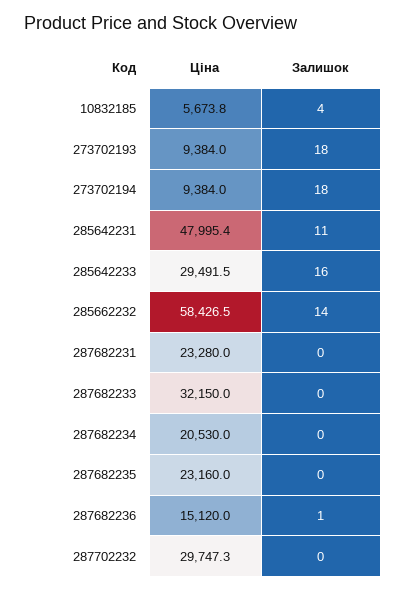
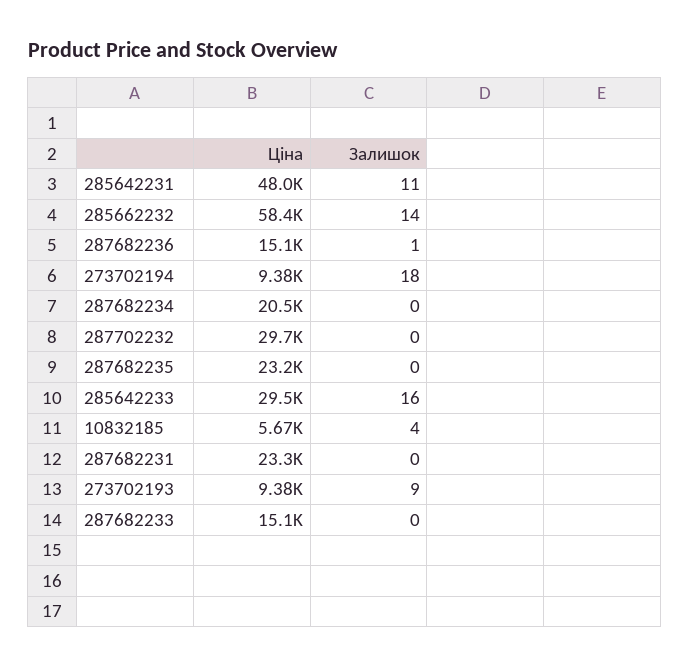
Залишок, 273702193: 18 -> 9
Ціна, 287682233: 32150 -> 15100

